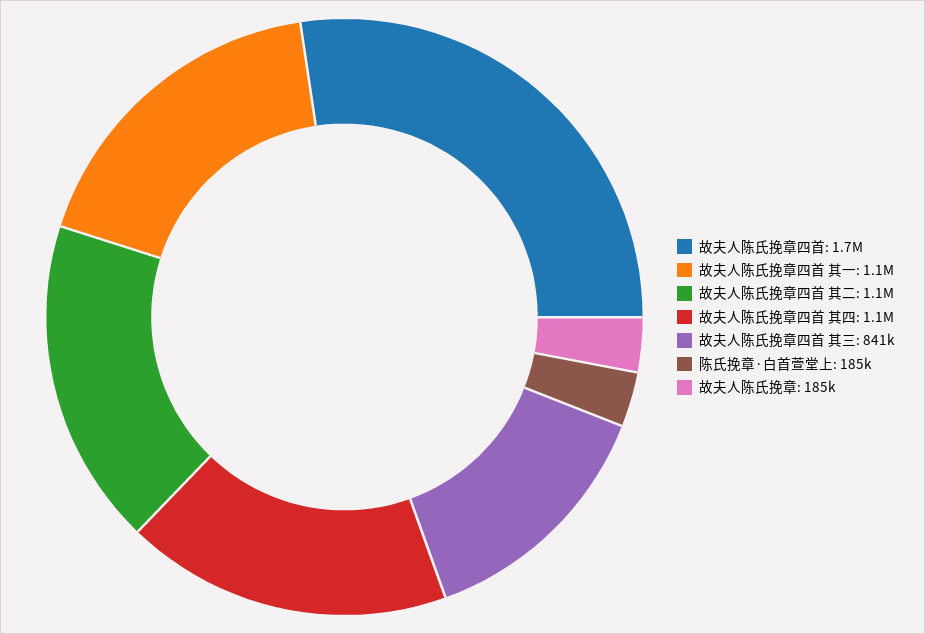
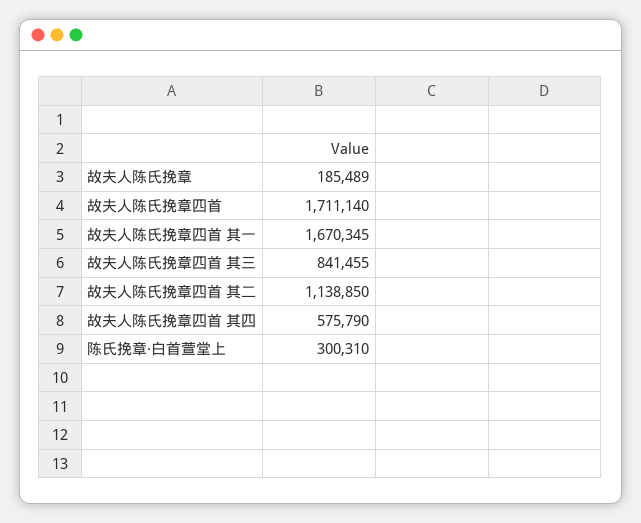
故夫人陈氏挽章四首 其一: 1100000 -> 1670345
故夫人陈氏挽章四首 其四: 1100000 -> 575790
陈氏挽章·白首萱堂上: 185000 -> 300310

